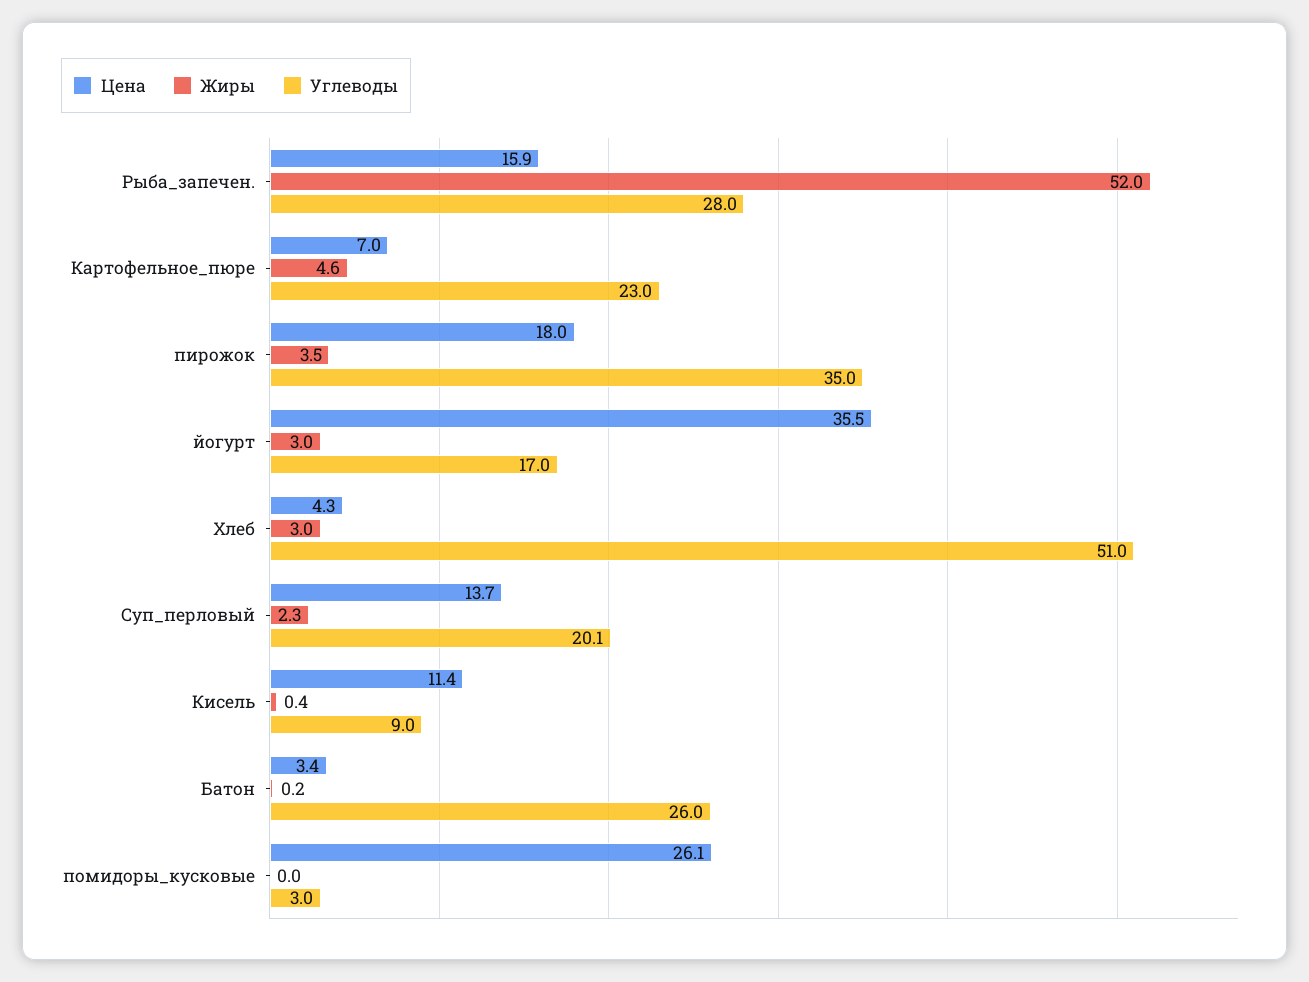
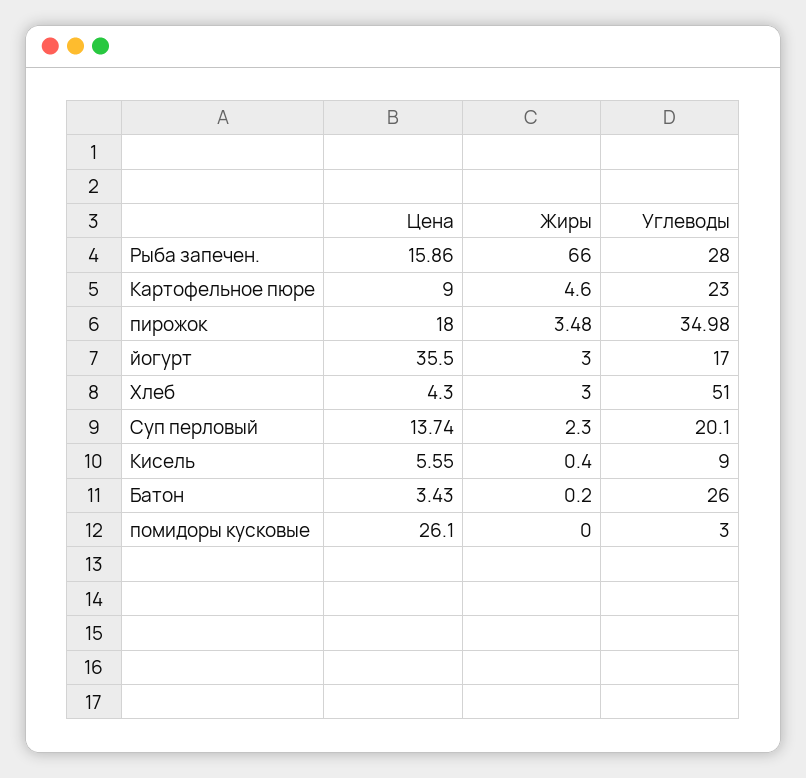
Жиры, Рыба_запечен.: 52 -> 66
Цена, Картофельное_пюре: 7 -> 9
Цена, Кисель: 11.4 -> 5.55

